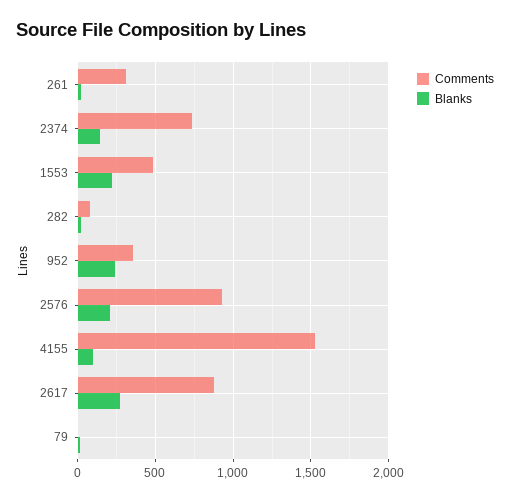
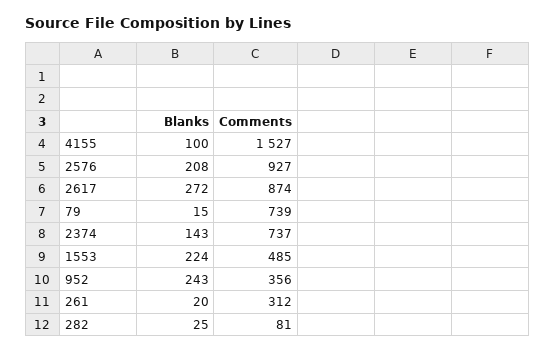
Comments, 79: 0 -> 739

